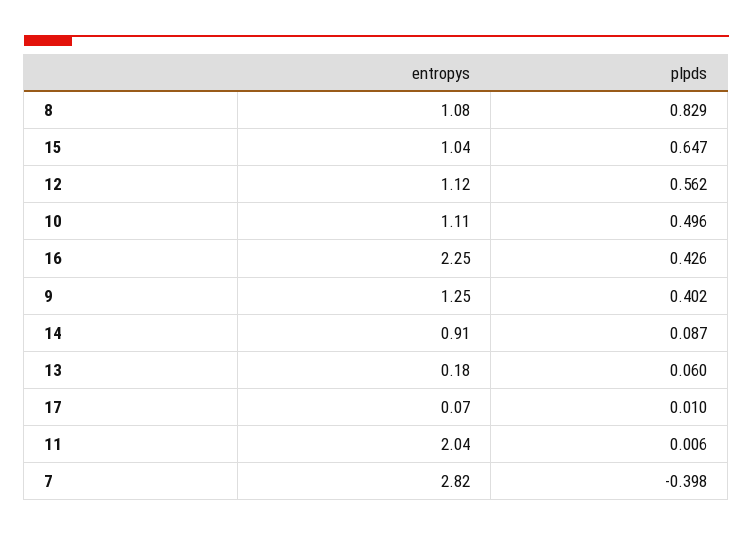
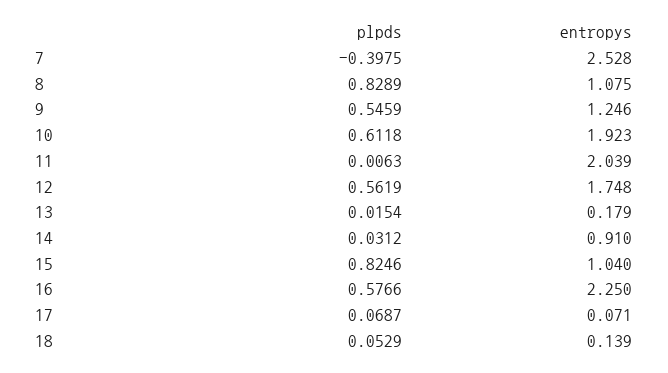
plpds, 15: 0.647 -> 0.8246
entropys, 12: 1.12 -> 1.748
entropys, 10: 1.11 -> 1.923
plpds, 10: 0.496 -> 0.6118
plpds, 16: 0.426 -> 0.5766
plpds, 9: 0.402 -> 0.5459
plpds, 14: 0.087 -> 0.0312
plpds, 13: 0.06 -> 0.0154
plpds, 17: 0.01 -> 0.0687
entropys, 7: 2.82 -> 2.528
plpds, 18: none -> 0.0529
entropys, 18: none -> 0.139

